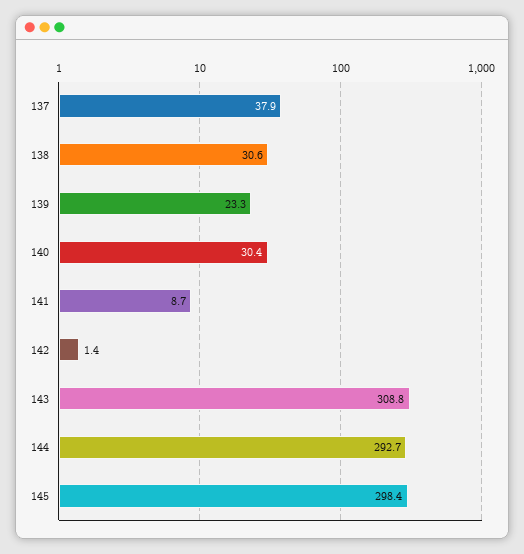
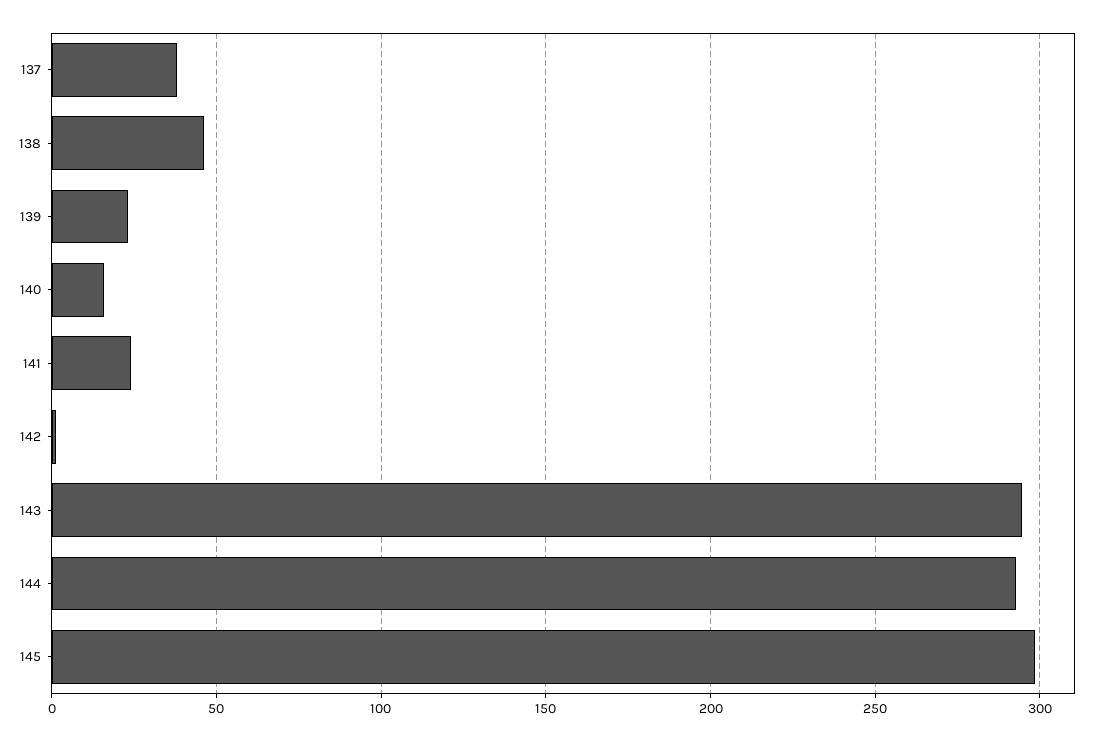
138: 30.6 -> 45
140: 30.4 -> 15
141: 8.7 -> 25
143: 308.8 -> 295

